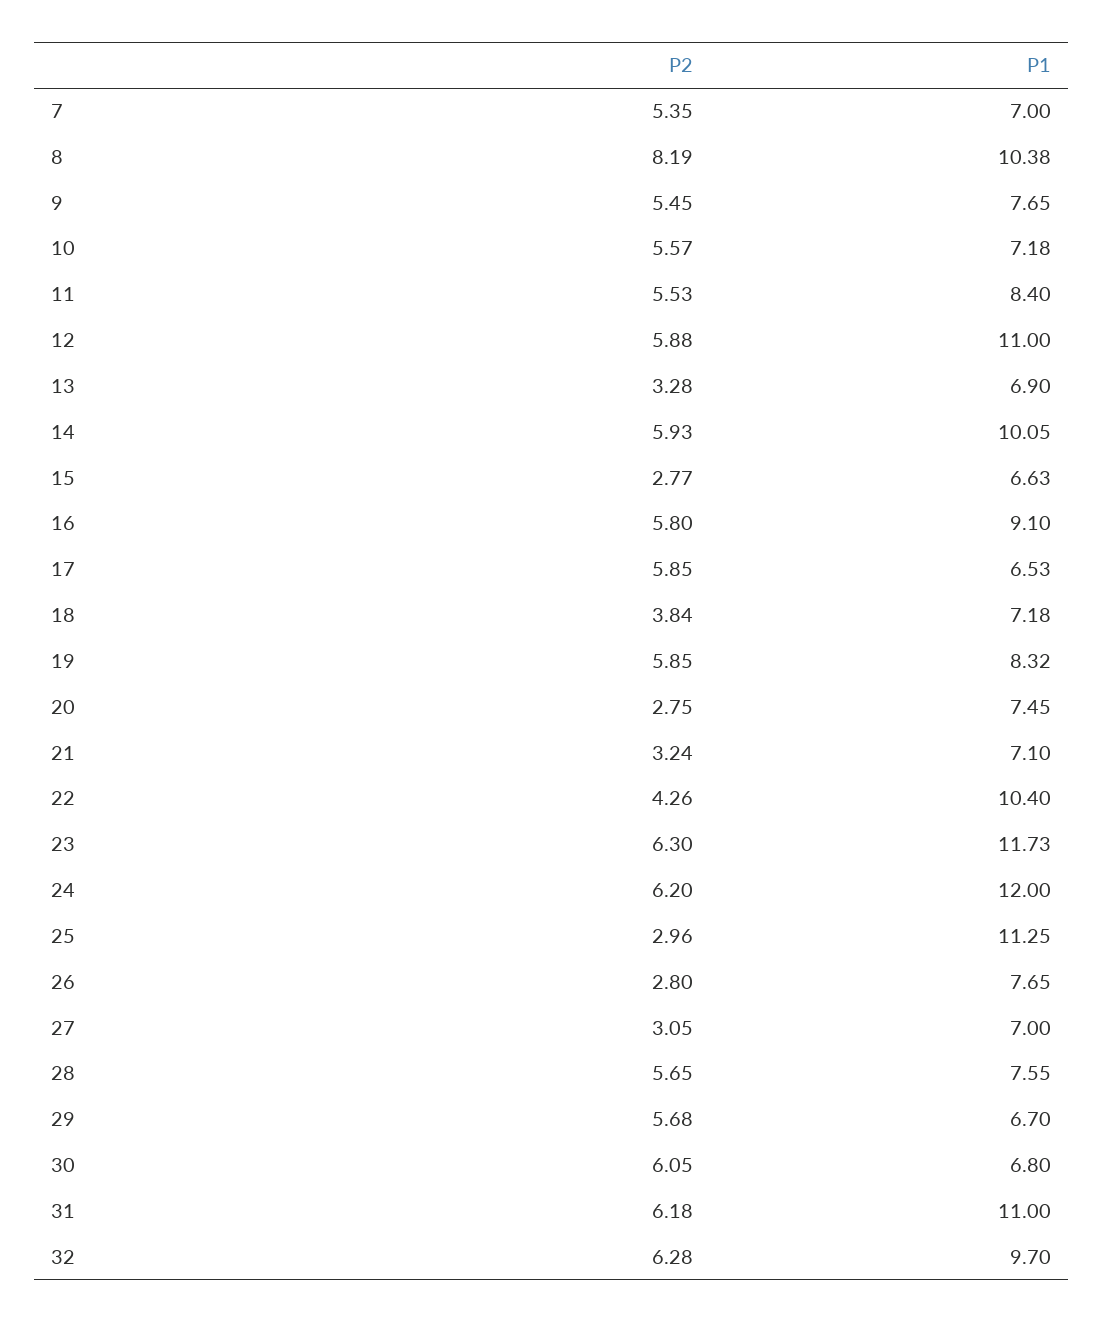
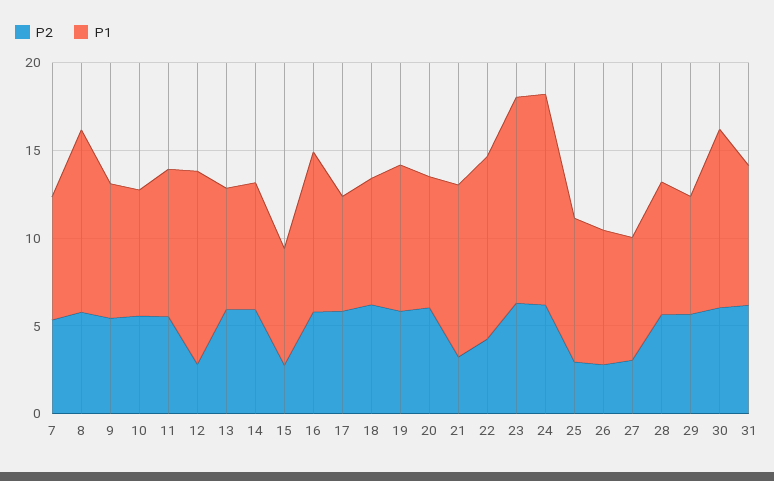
P2, 8: 8.19 -> 6
P2, 12: 5.88 -> 3
P2, 13: 3.28 -> 6
P1, 14: 10.05 -> 7
P2, 18: 3.84 -> 6
P2, 20: 2.75 -> 6
P1, 21: 7.1 -> 10
P1, 25: 11.25 -> 8
P1, 30: 6.8 -> 10
P1, 31: 11 -> 8
P2, 32: 6.28 -> none
P1, 32: 9.7 -> none

